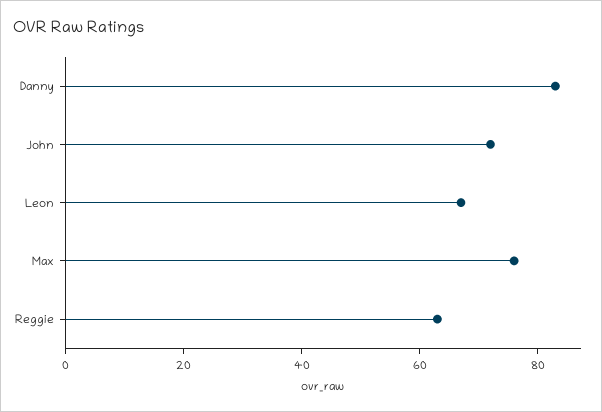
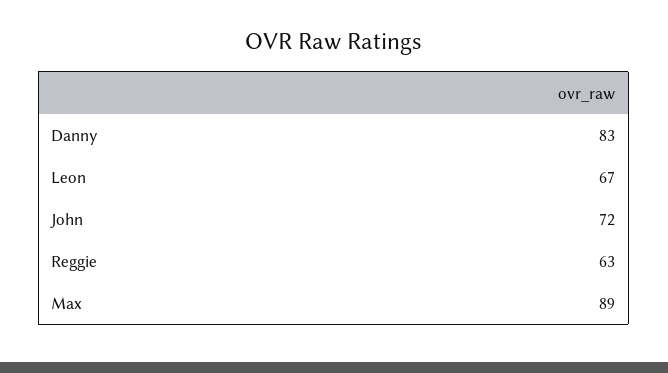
Max: 75 -> 89

